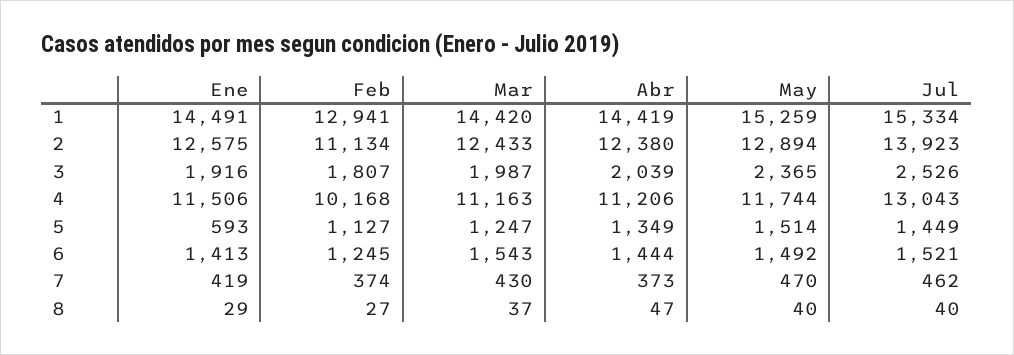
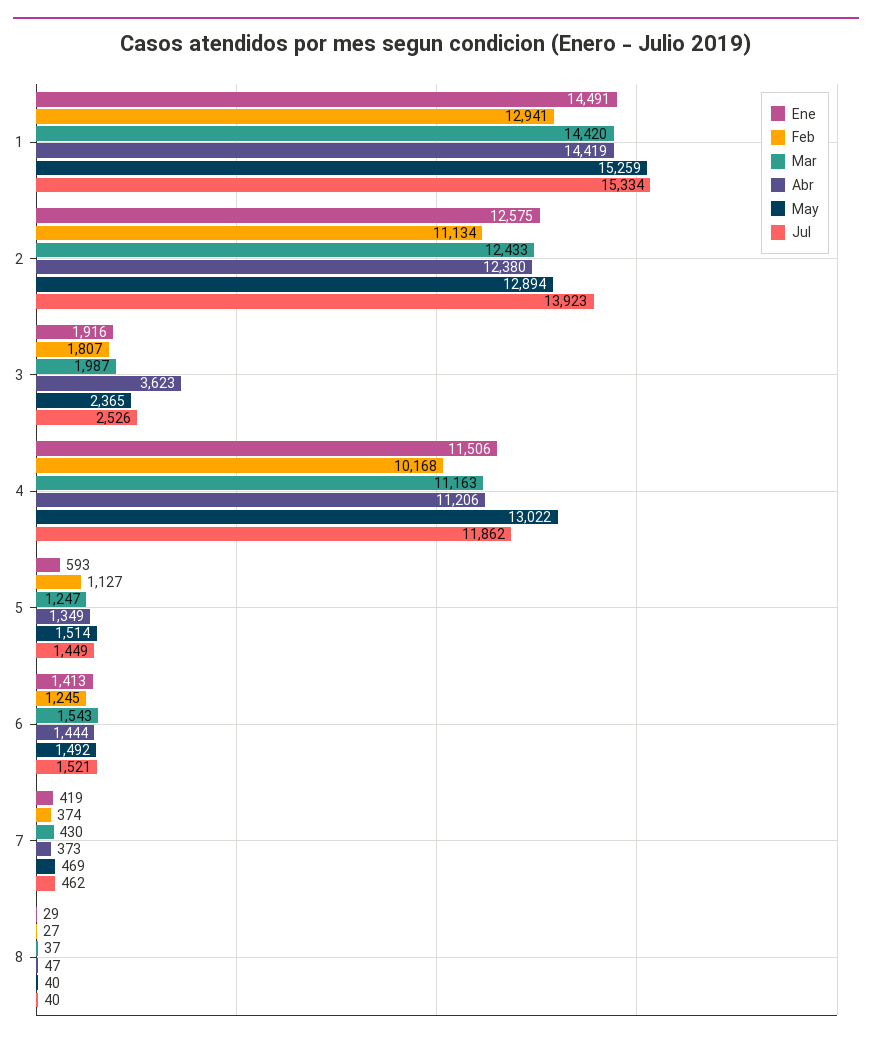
Abr, 3: 2039 -> 3623
May, 4: 11744 -> 13022
Jul, 4: 13043 -> 11862
May, 7: 470 -> 469

